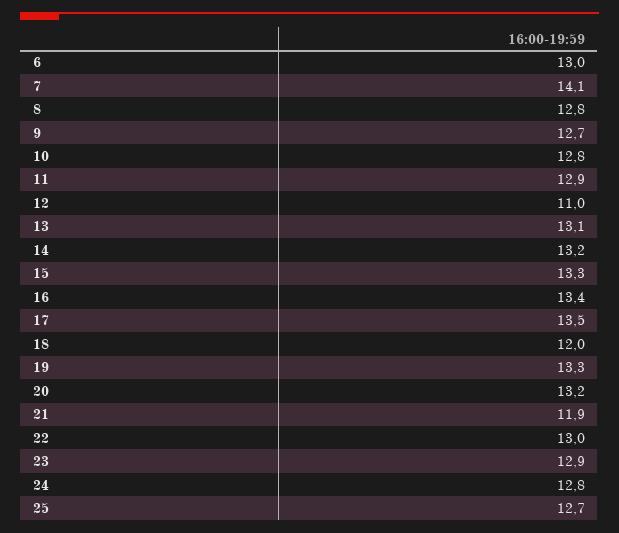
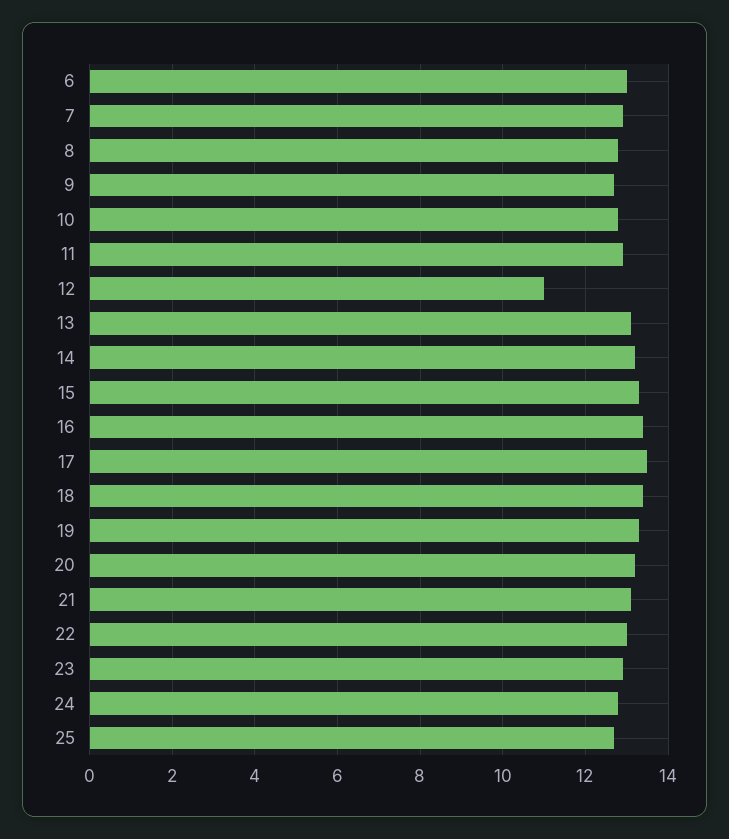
7: 14.1 -> 13
18: 12 -> 13.5
21: 11.9 -> 13

